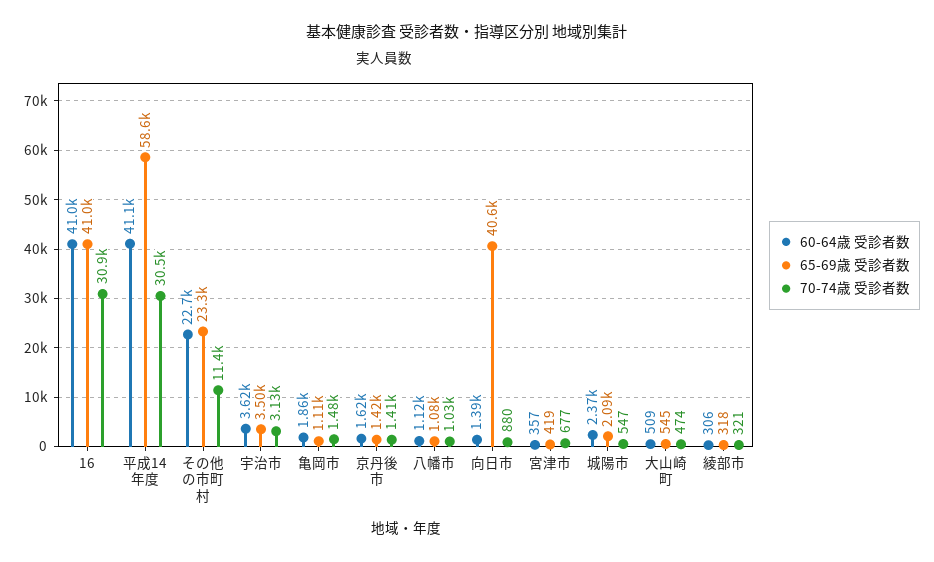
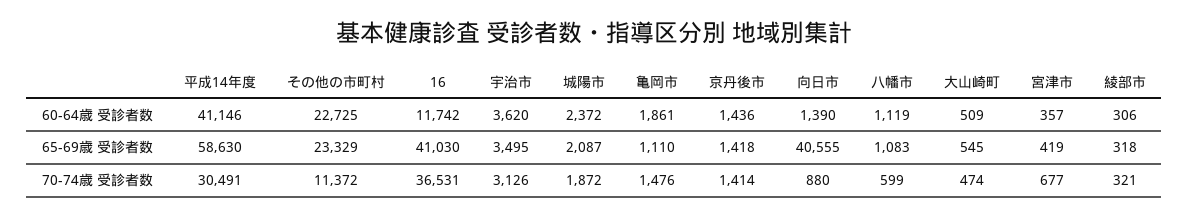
60-64歳 受診者数, 16: 41000 -> 11742
70-74歳 受診者数, 16: 30900 -> 36531
60-64歳 受診者数, 京丹後市: 1620 -> 1436
70-74歳 受診者数, 八幡市: 1030 -> 599
70-74歳 受診者数, 城陽市: 547 -> 1872

